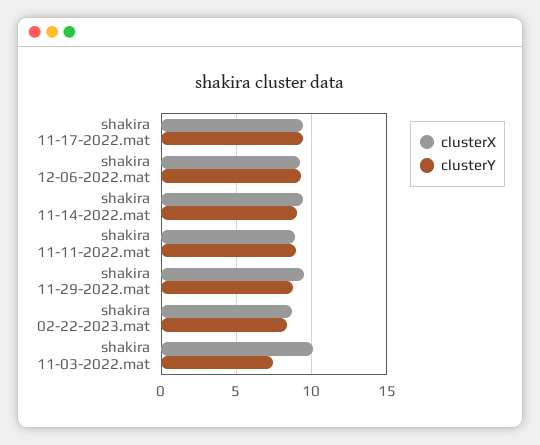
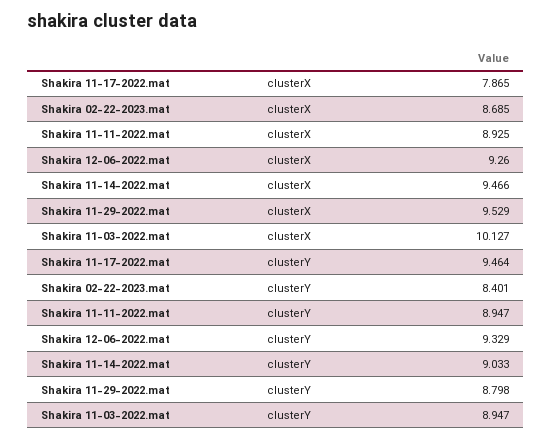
clusterX, shakira 11-17-2022.mat: 9.5 -> 7.865
clusterY, shakira 11-03-2022.mat: 7.5 -> 8.947

